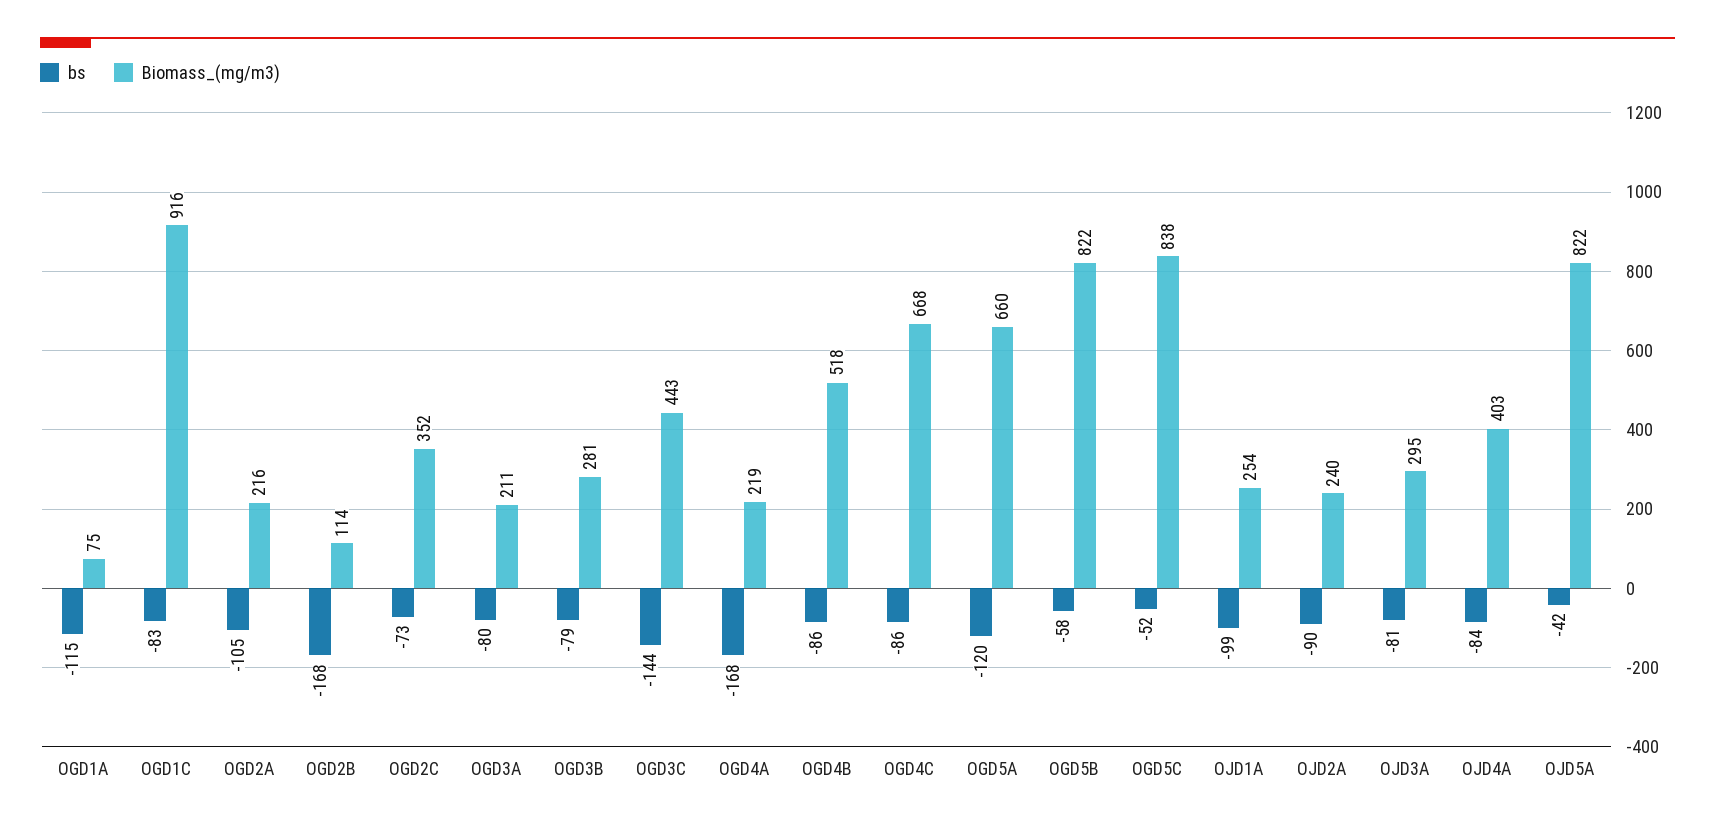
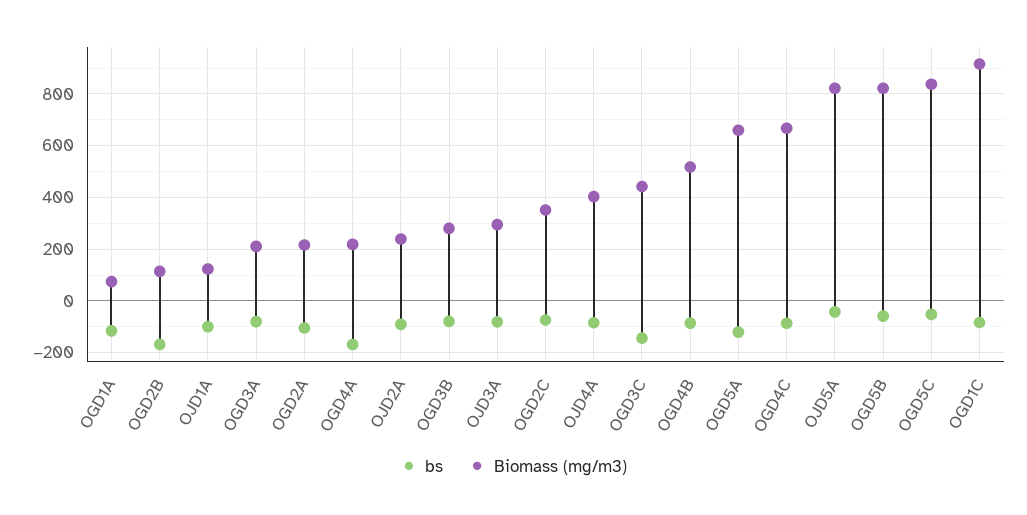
Biomass_(mg/m3), OJD1A: 254 -> 125

